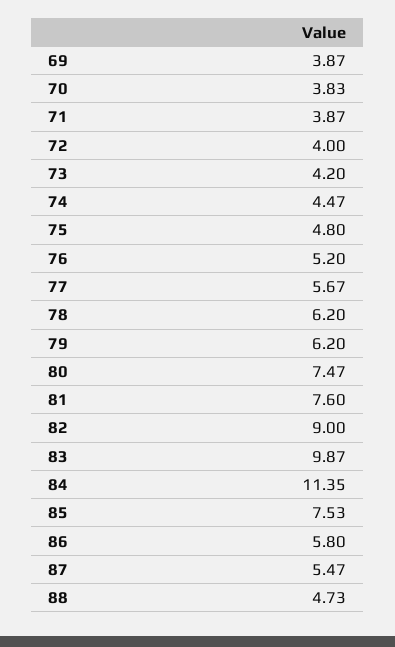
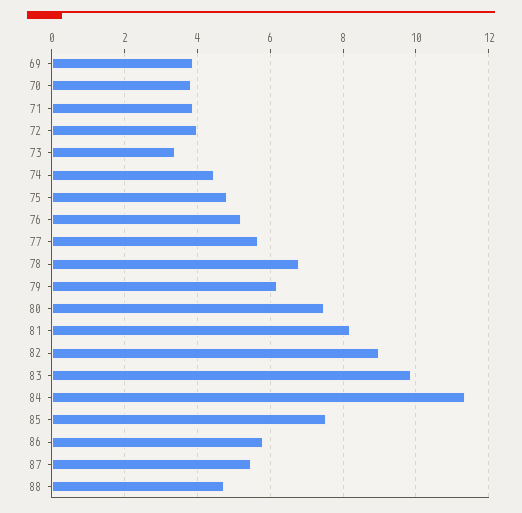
73: 4.2 -> 3.4
78: 6.2 -> 6.8
81: 7.6 -> 8.2

